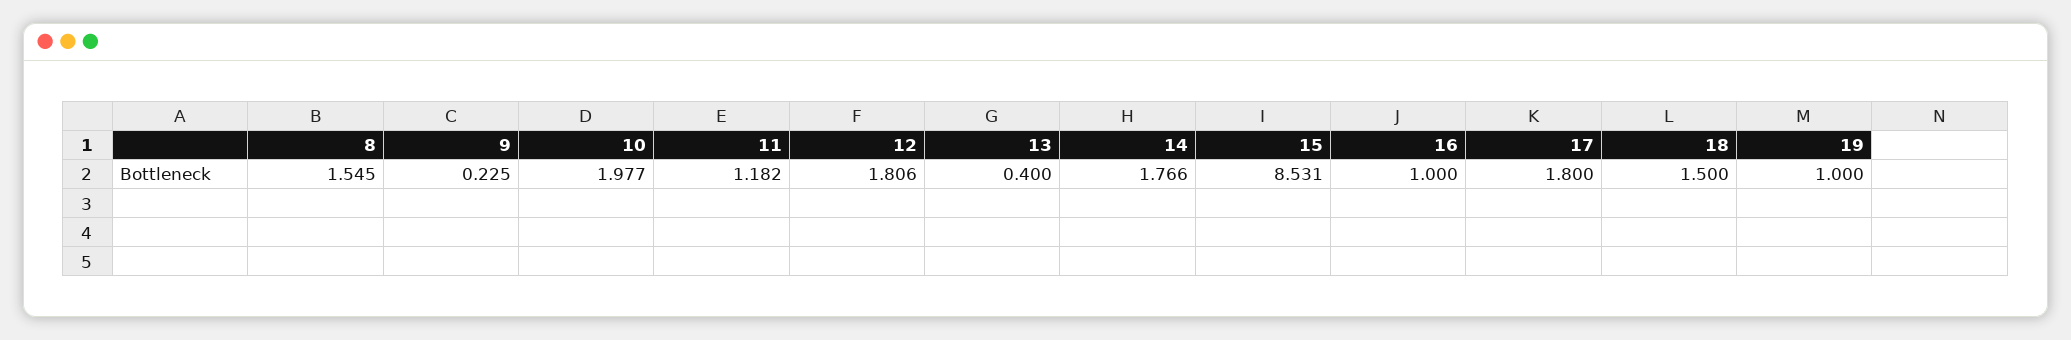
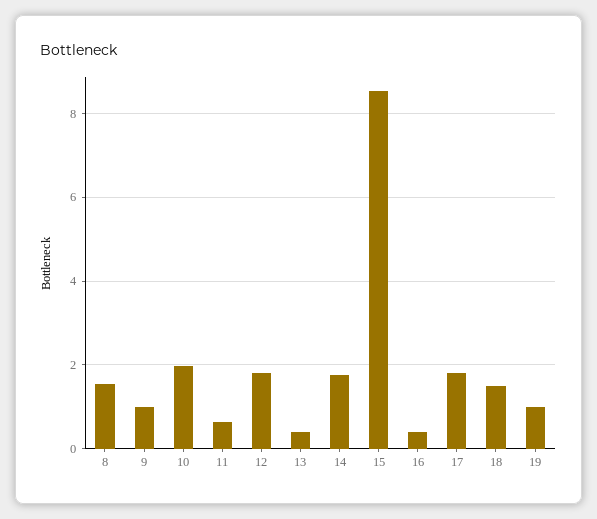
9: 0.225 -> 1
11: 1.182 -> 0.6
16: 1 -> 0.4

